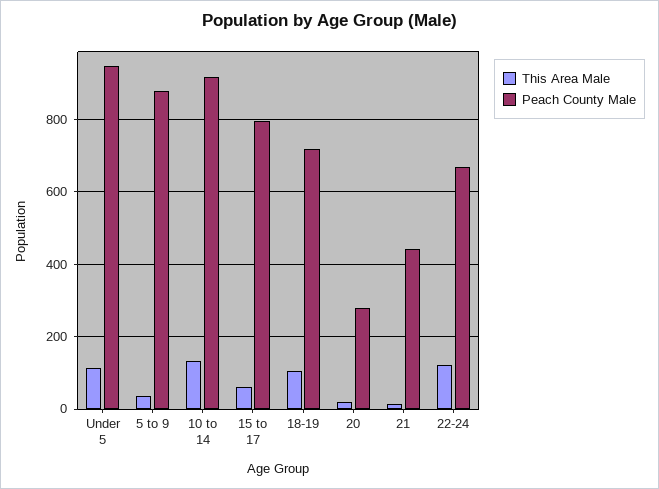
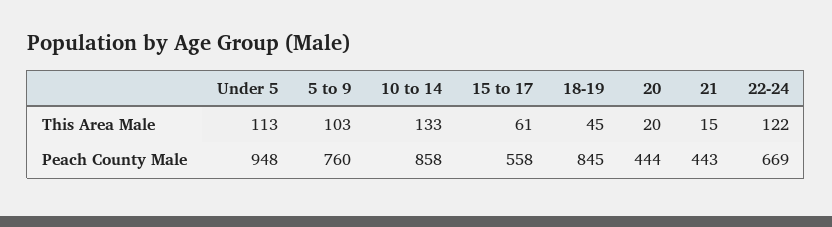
This Area Male, 5 to 9: 40 -> 103
Peach County Male, 5 to 9: 880 -> 760
Peach County Male, 10 to 14: 920 -> 858
Peach County Male, 15 to 17: 800 -> 558
This Area Male, 18-19: 100 -> 45
Peach County Male, 18-19: 720 -> 845
Peach County Male, 20: 280 -> 444

